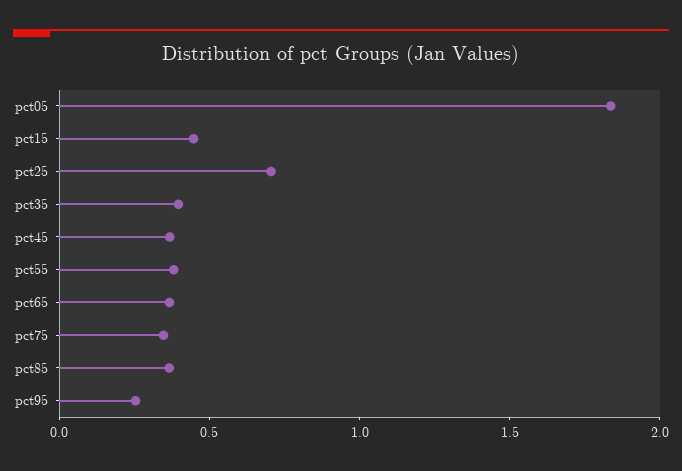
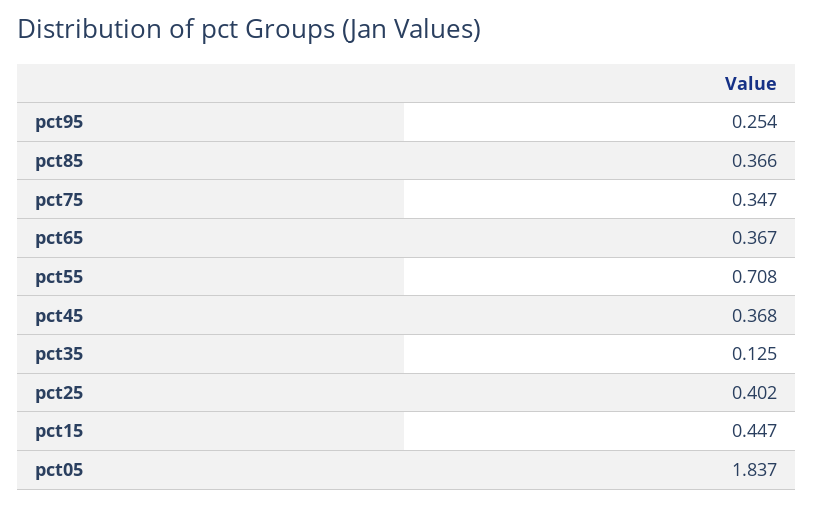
pct25: 0.7 -> 0.402
pct35: 0.4 -> 0.125
pct55: 0.4 -> 0.708

